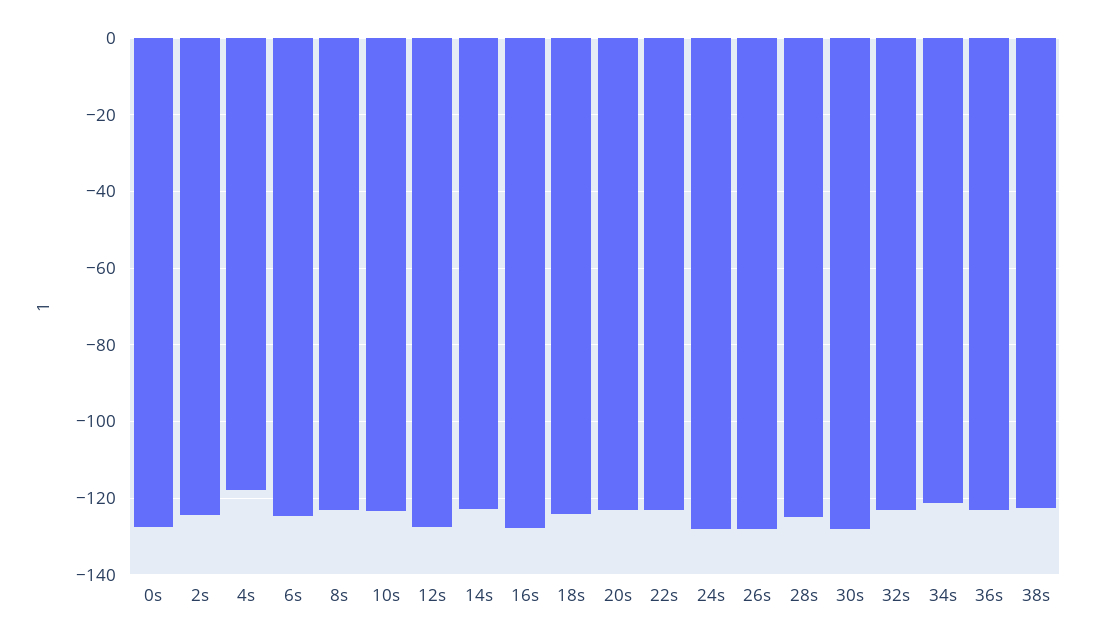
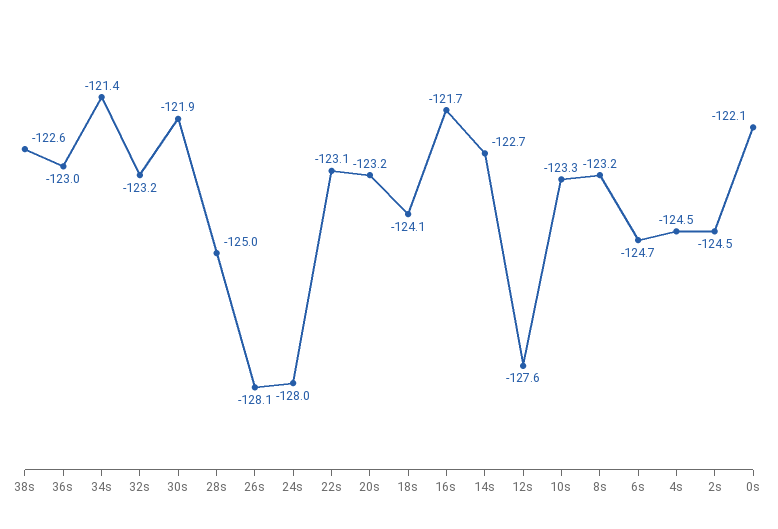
0s: -128 -> -122.1
4s: -118 -> -124.5
16s: -128 -> -121.7
30s: -128 -> -121.9

